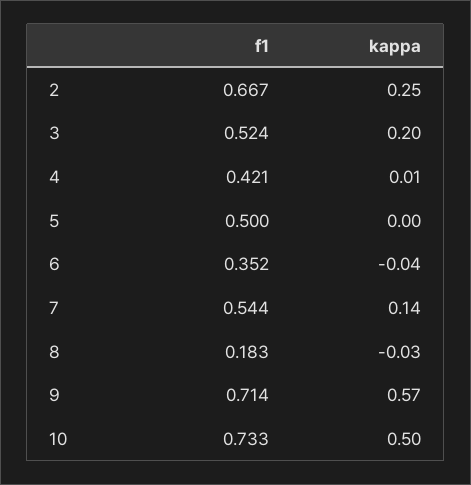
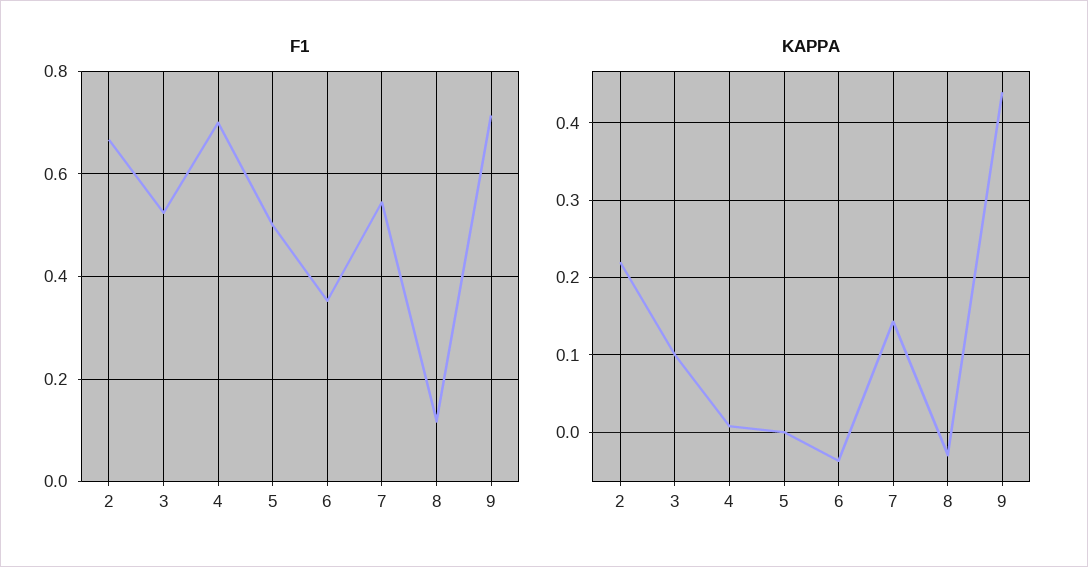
kappa, 2: 0.25 -> 0.22
kappa, 3: 0.2 -> 0.1
f1, 4: 0.421 -> 0.7
f1, 8: 0.183 -> 0.12
kappa, 9: 0.57 -> 0.44
f1, 10: 0.733 -> none
kappa, 10: 0.5 -> none

